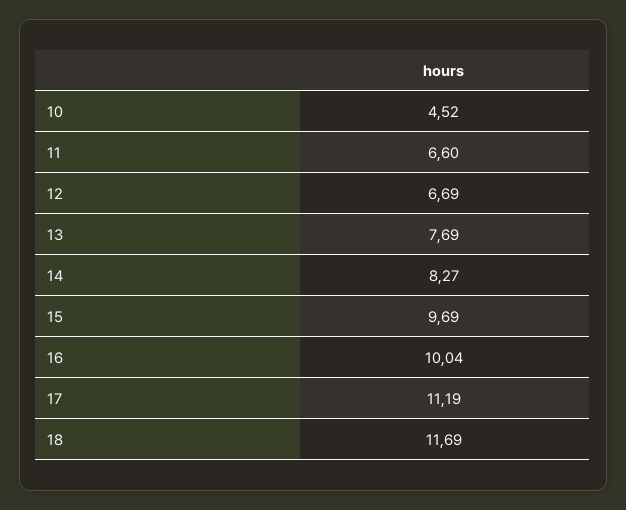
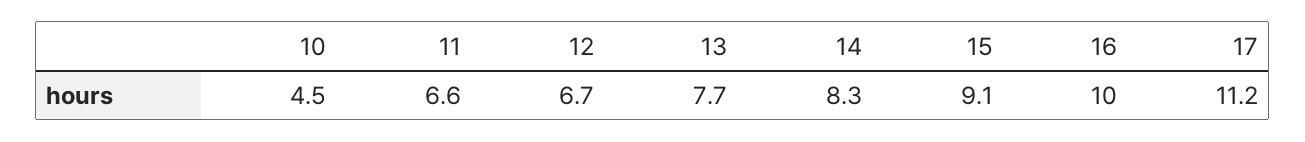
15: 9.69 -> 9.1
18: 11.69 -> none

